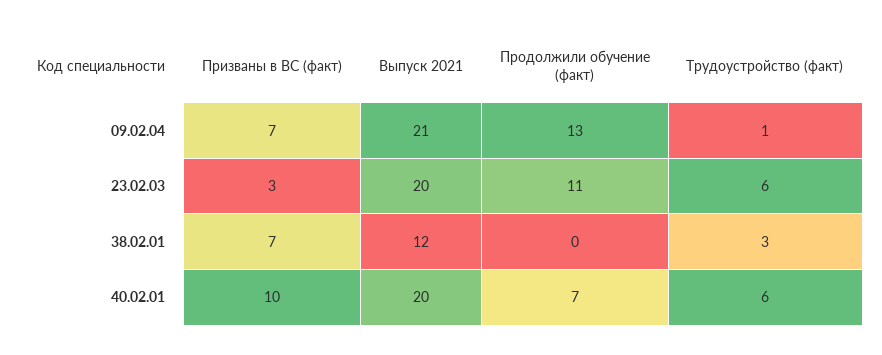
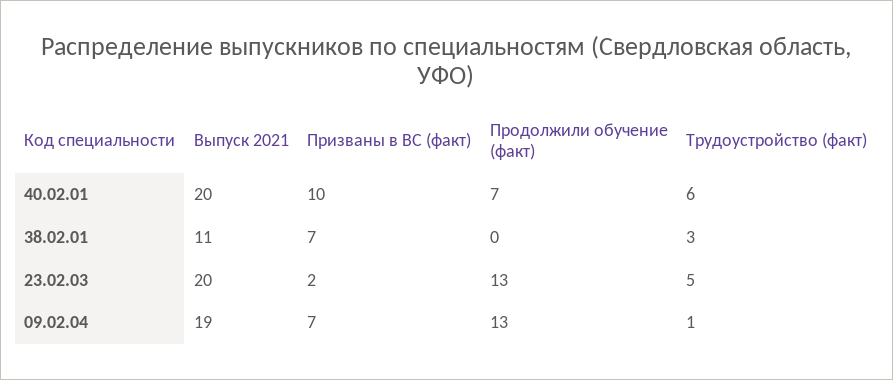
Выпуск 2021, 09.02.04: 21 -> 19
Призваны в ВС (факт), 23.02.03: 3 -> 2
Продолжили обучение (факт), 23.02.03: 11 -> 13
Трудоустройство (факт), 23.02.03: 6 -> 5
Выпуск 2021, 38.02.01: 12 -> 11

